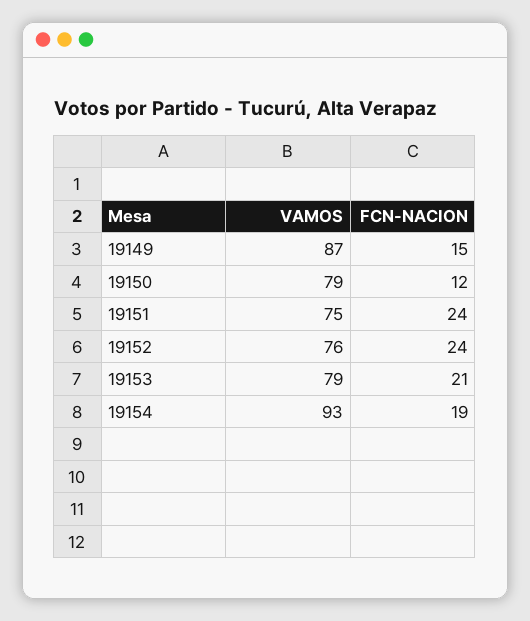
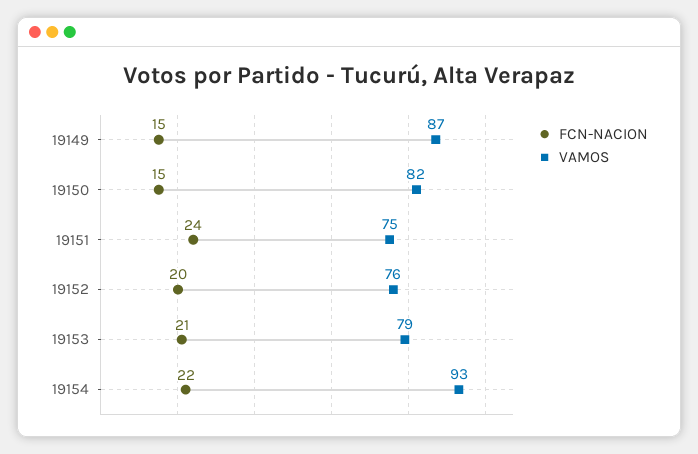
VAMOS, 19150: 79 -> 82
FCN-NACION, 19150: 12 -> 15
FCN-NACION, 19152: 24 -> 20
FCN-NACION, 19154: 19 -> 22

